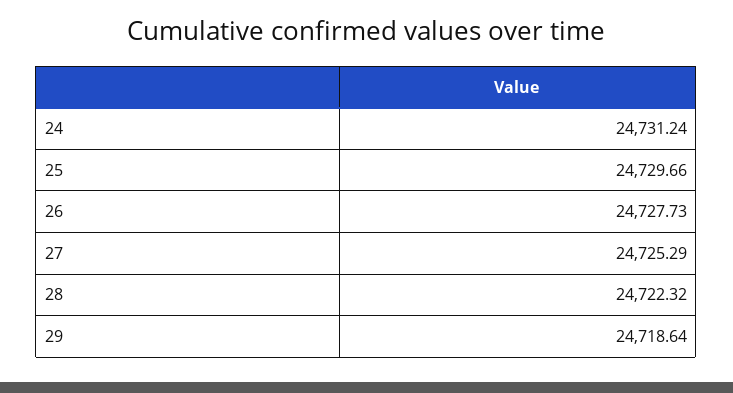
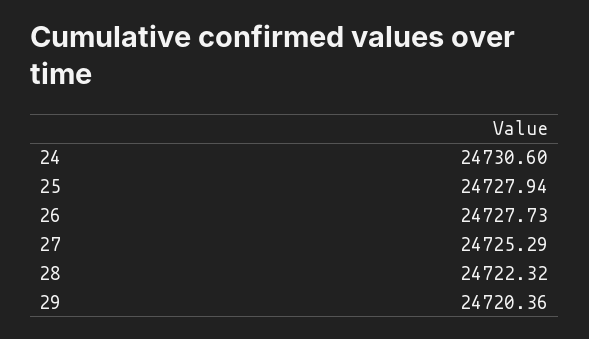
24: 24731.24 -> 24730.6
25: 24729.66 -> 24727.94
29: 24718.64 -> 24720.36

